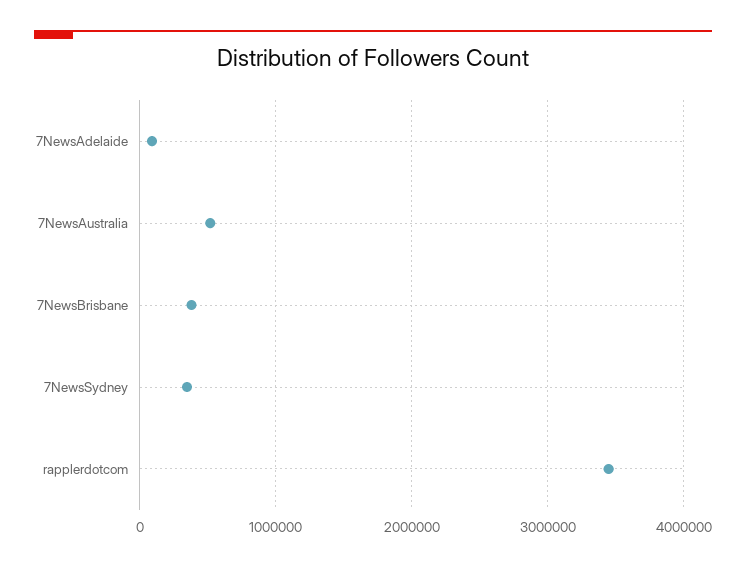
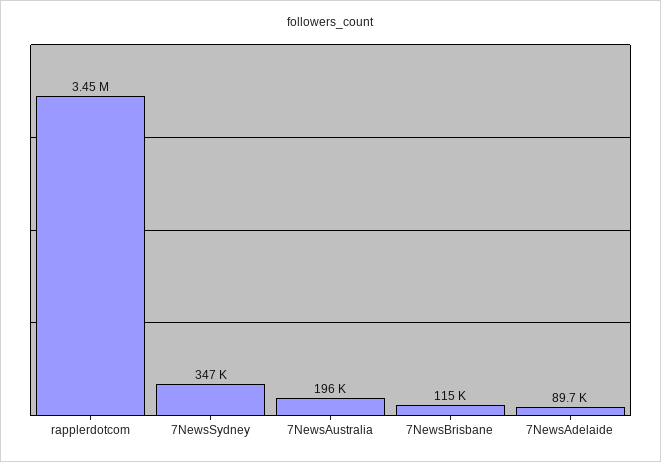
7NewsAustralia: 500000 -> 196000
7NewsBrisbane: 400000 -> 115000

